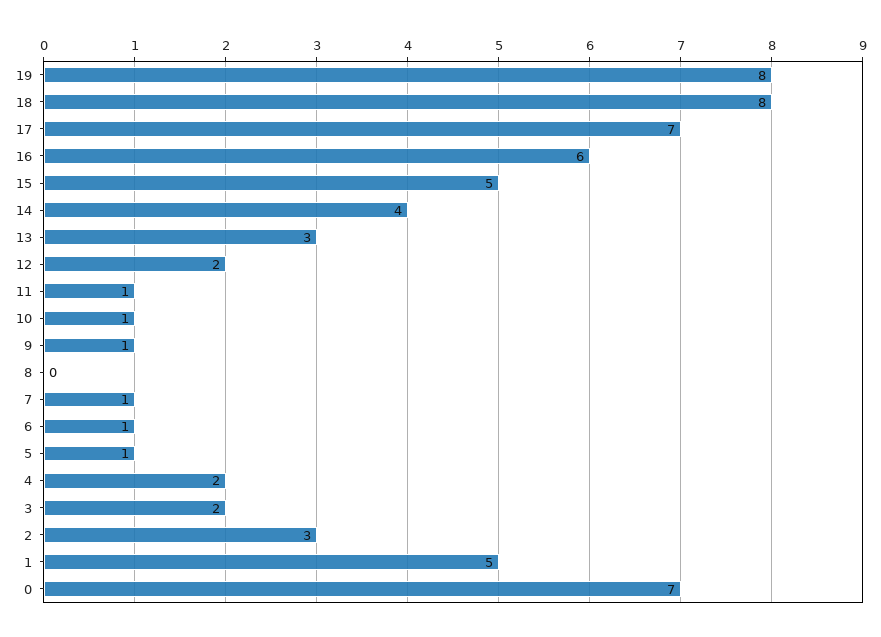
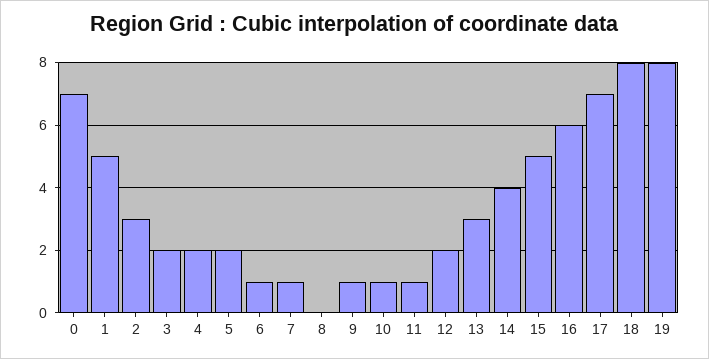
5: 1 -> 2

